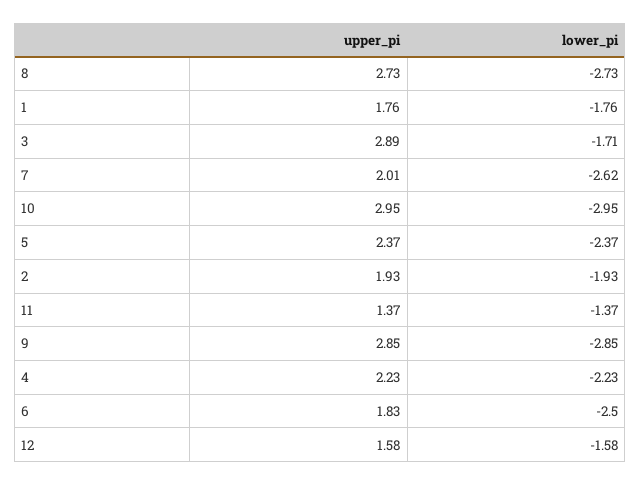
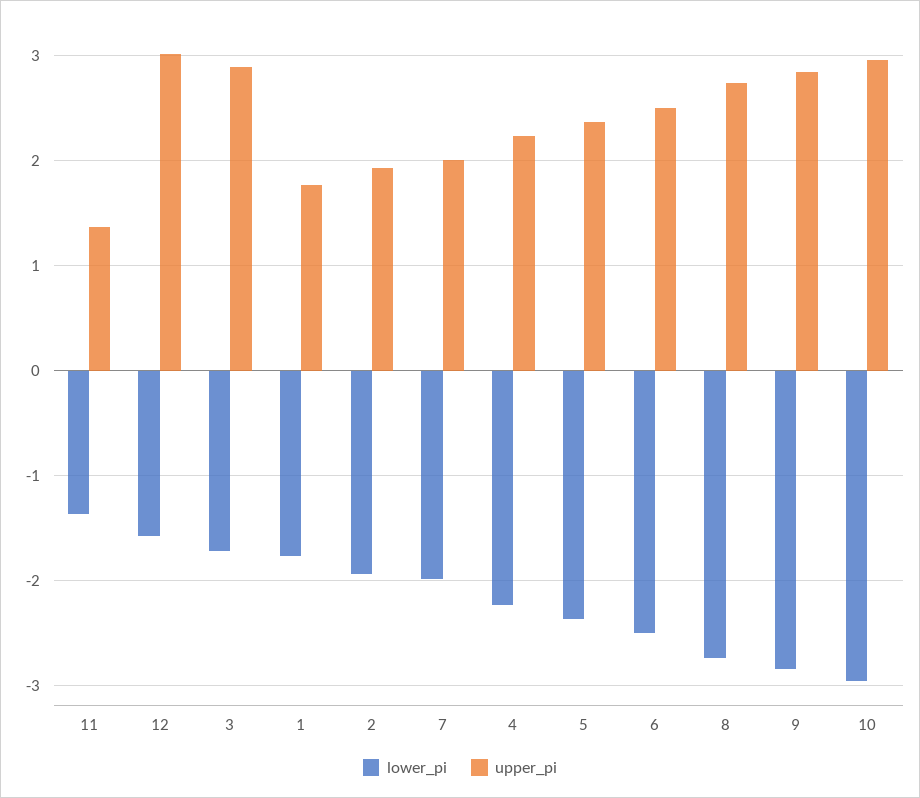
lower_pi, 7: -2.62 -> -2
upper_pi, 6: 1.83 -> 2.5
upper_pi, 12: 1.58 -> 3

